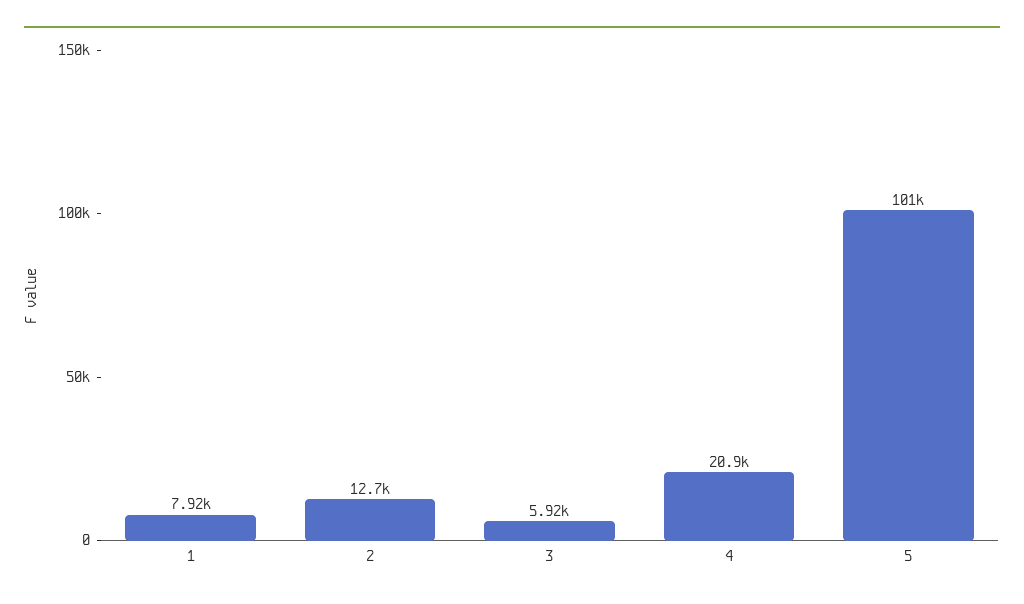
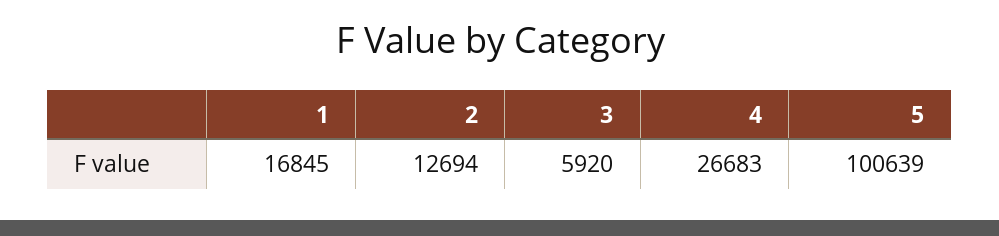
1: 7920 -> 16845
4: 20900 -> 26683

